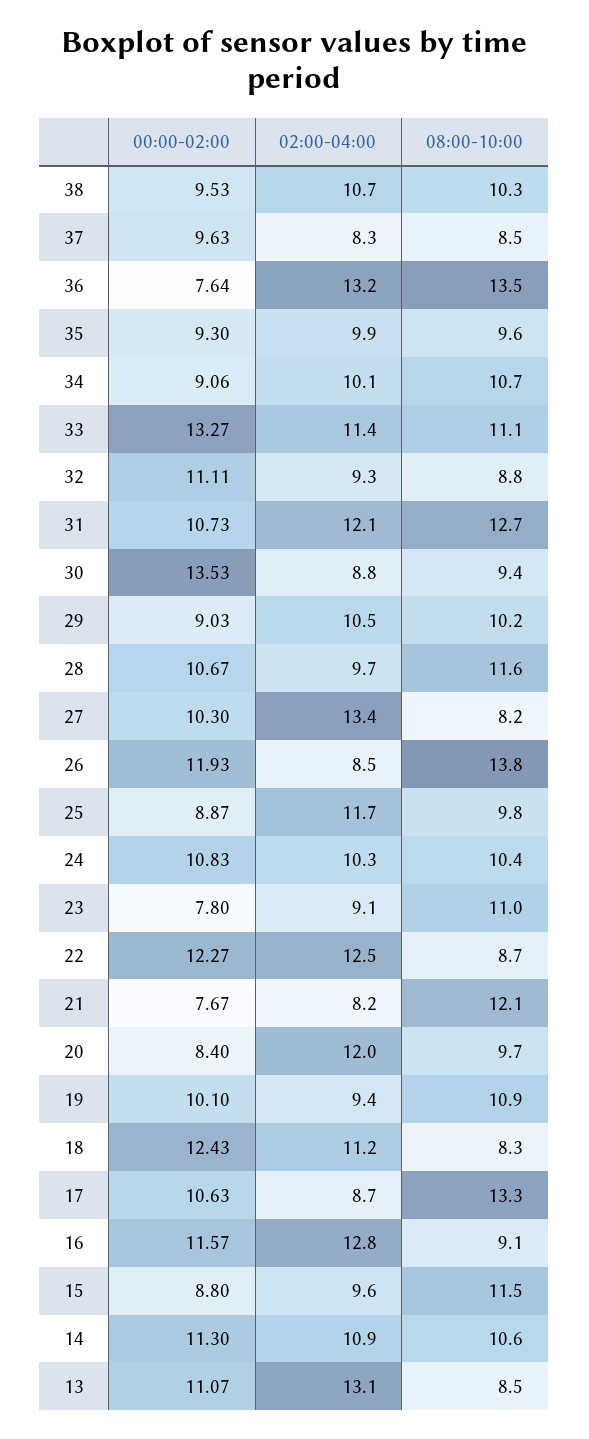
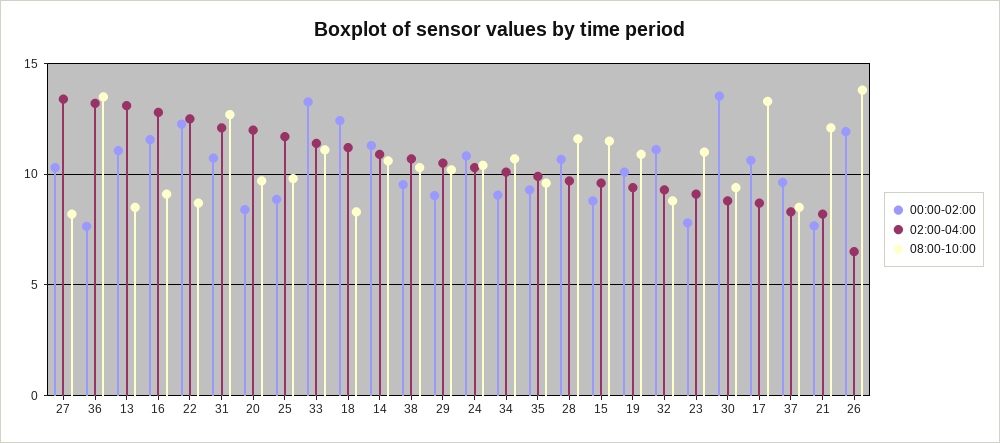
02:00-04:00, 26: 8.5 -> 6.5

